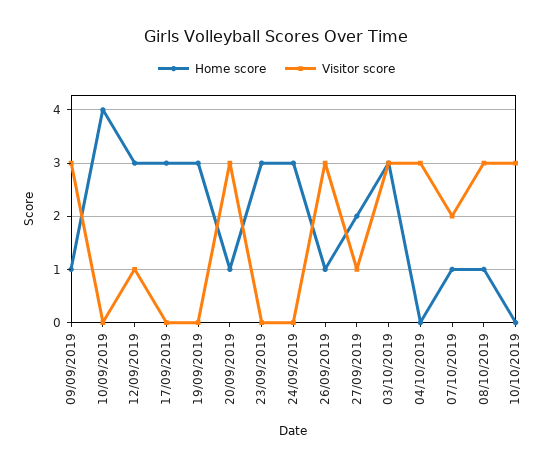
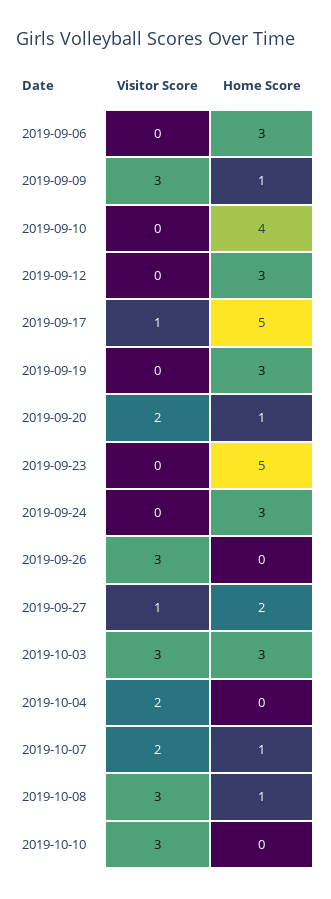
Visitor score, 12/09/2019: 1 -> 0
Home score, 17/09/2019: 3 -> 5
Visitor score, 17/09/2019: 0 -> 1
Visitor score, 20/09/2019: 3 -> 2
Home score, 23/09/2019: 3 -> 5
Home score, 26/09/2019: 1 -> 0
Visitor score, 04/10/2019: 3 -> 2
Visitor score, 2019-09-06: none -> 0
Home score, 2019-09-06: none -> 3

